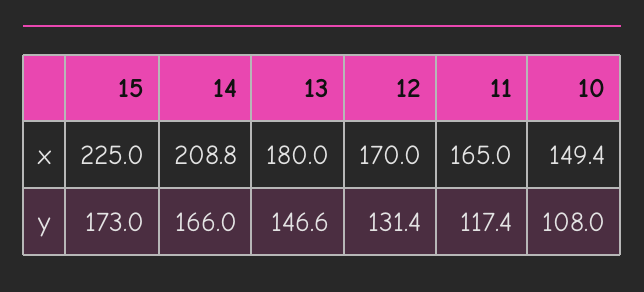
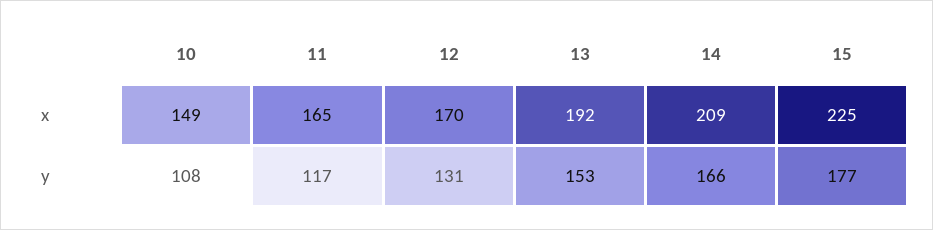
13, x: 180 -> 192
15, y: 173 -> 177
13, y: 146.6 -> 153

